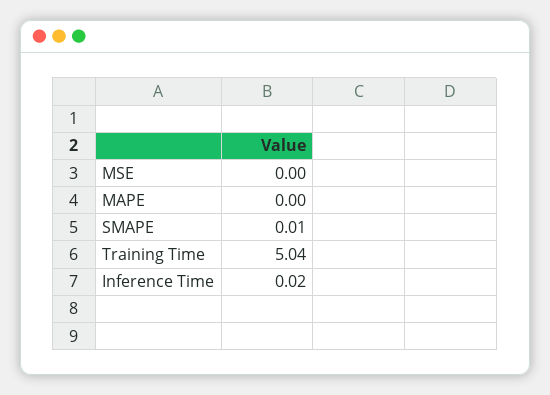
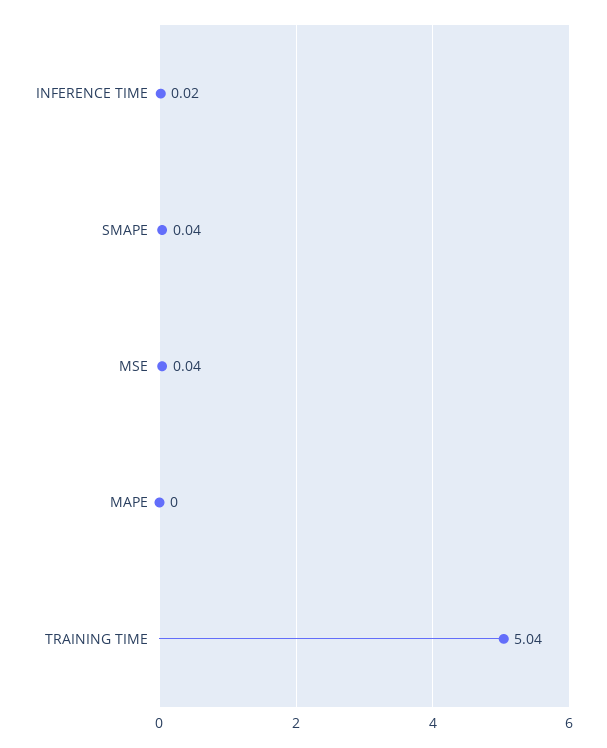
MSE: 0 -> 0.04
SMAPE: 0.01 -> 0.04

